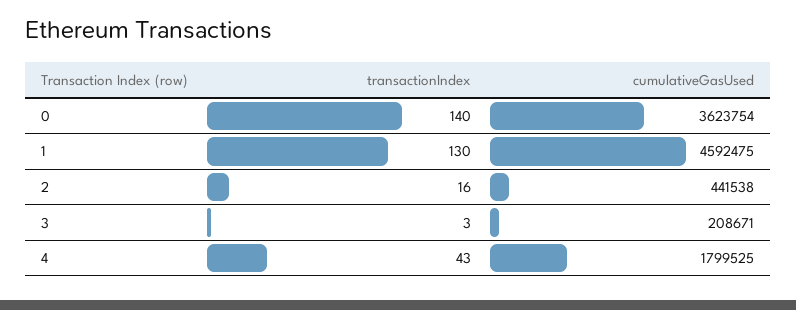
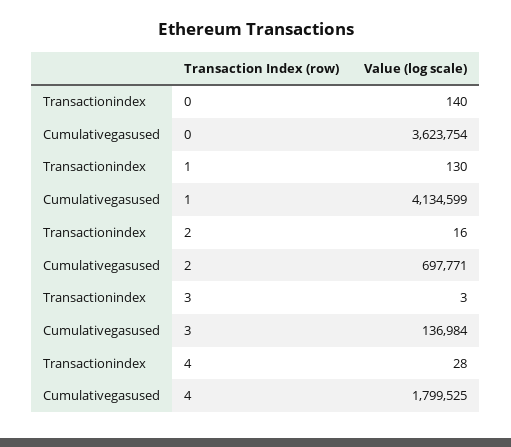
cumulativeGasUsed, 1: 4592475 -> 4134599
cumulativeGasUsed, 2: 441538 -> 697771
cumulativeGasUsed, 3: 208671 -> 136984
transactionIndex, 4: 43 -> 28

